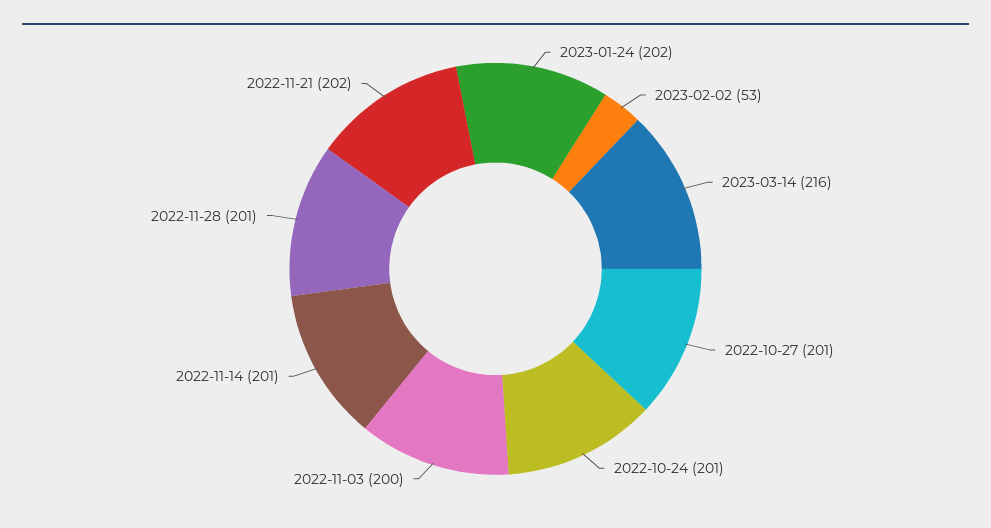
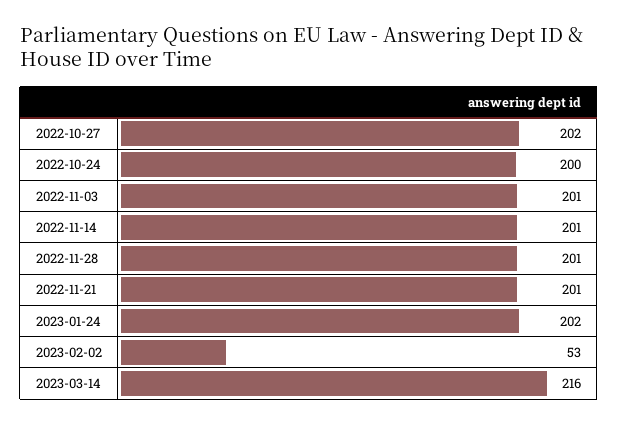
2022-10-27: 201 -> 202
2022-10-24: 201 -> 200
2022-11-03: 200 -> 201
2022-11-21: 202 -> 201

